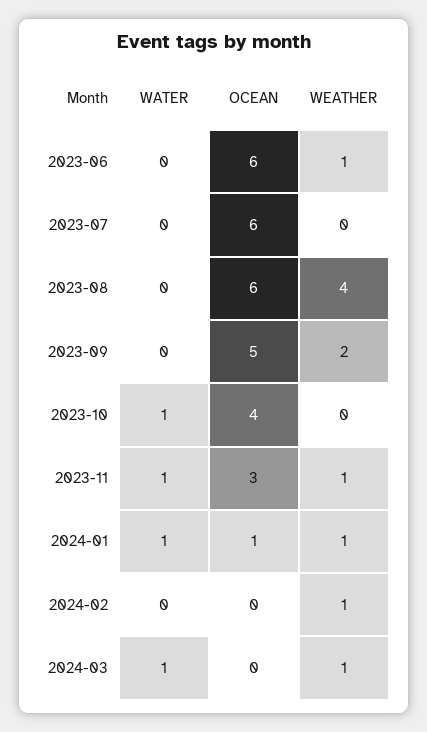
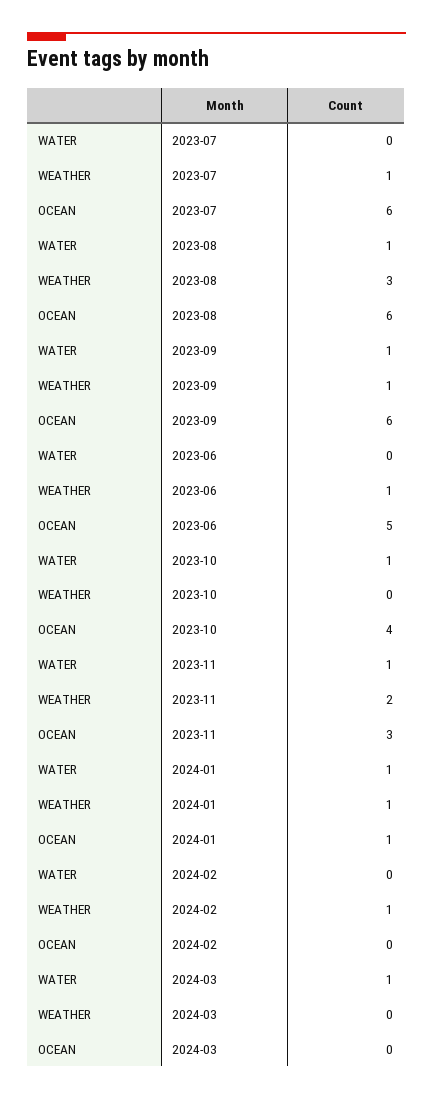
OCEAN, 2023-06: 6 -> 5
WEATHER, 2023-07: 0 -> 1
WATER, 2023-08: 0 -> 1
WEATHER, 2023-08: 4 -> 3
WATER, 2023-09: 0 -> 1
OCEAN, 2023-09: 5 -> 6
WEATHER, 2023-09: 2 -> 1
WEATHER, 2023-11: 1 -> 2
WEATHER, 2024-03: 1 -> 0

